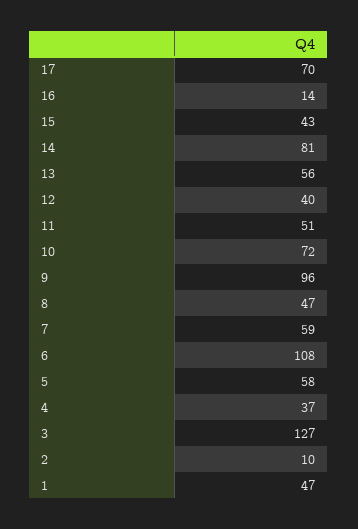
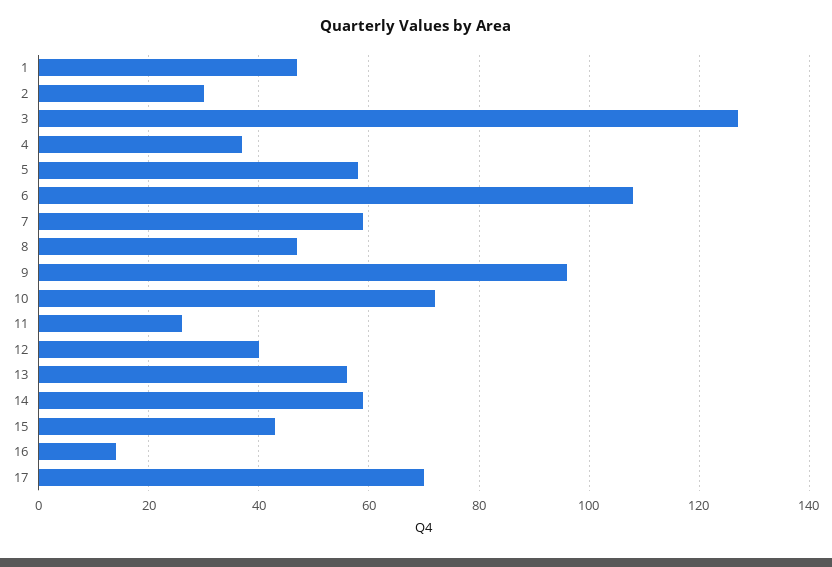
14: 81 -> 60
11: 51 -> 25
2: 10 -> 30

